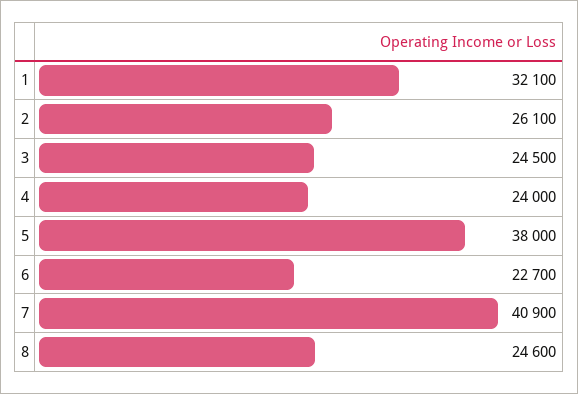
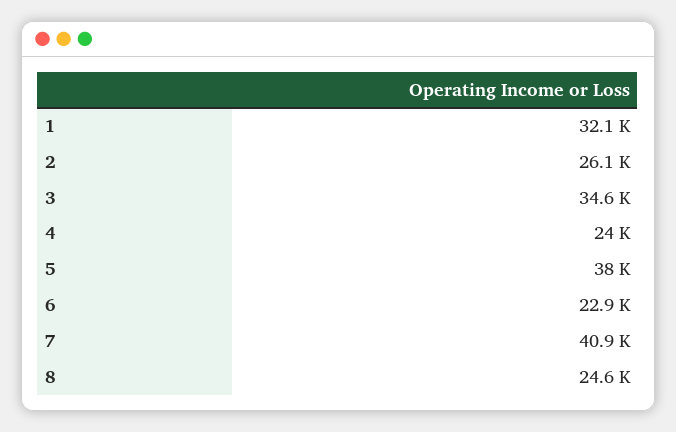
3: 24500 -> 34600
6: 22700 -> 22900

